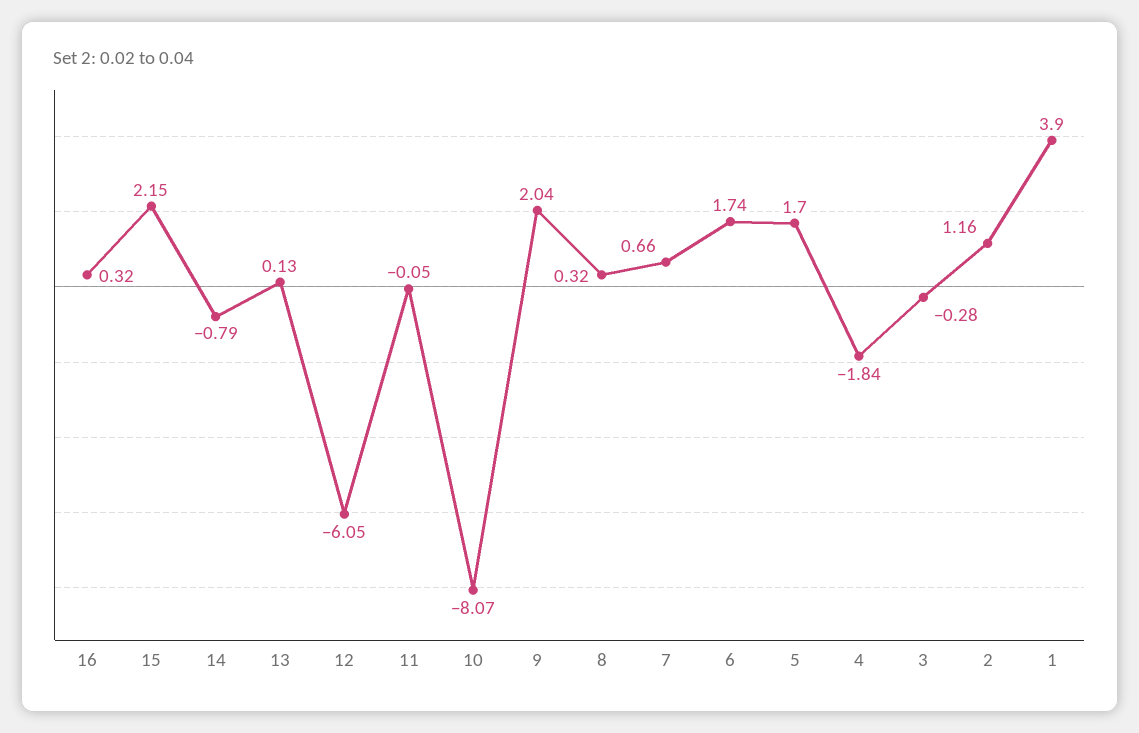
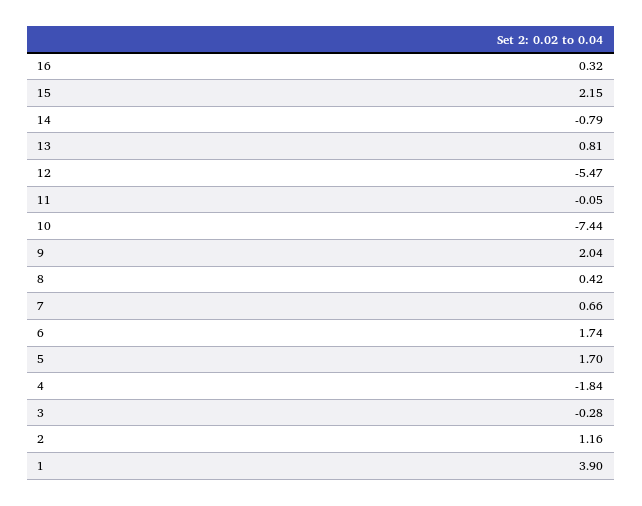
13: 0.13 -> 0.81
12: -6.05 -> -5.47
10: -8.07 -> -7.44
8: 0.32 -> 0.42

